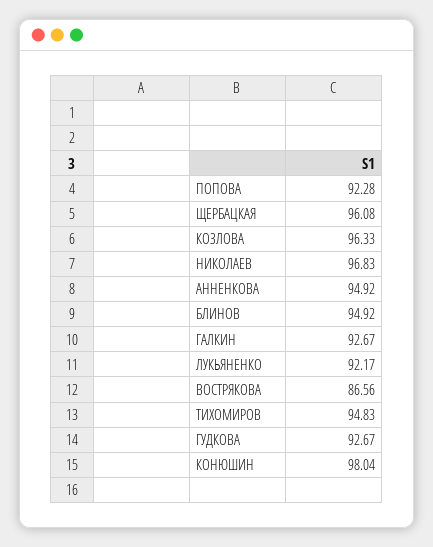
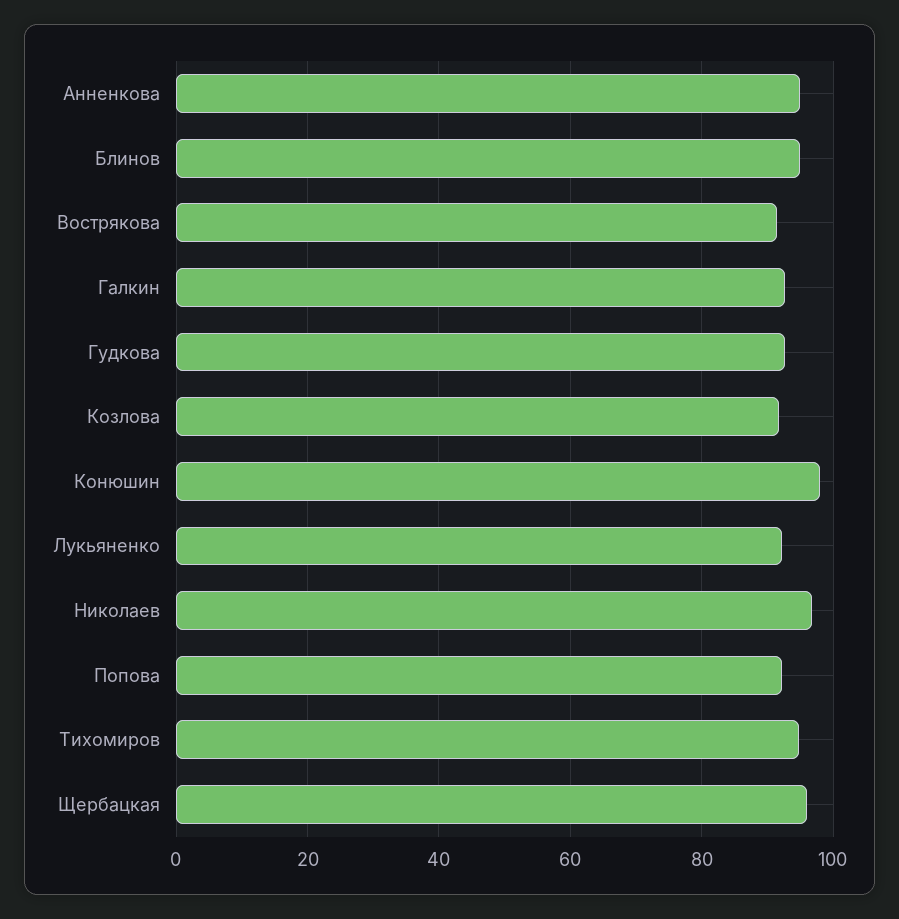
КОЗЛОВА: 96.33 -> 92
ВОСТРЯКОВА: 86.56 -> 92

